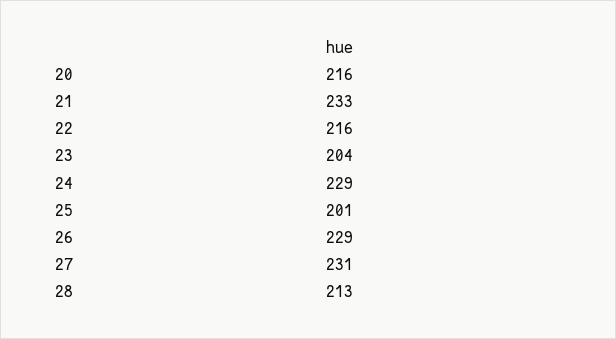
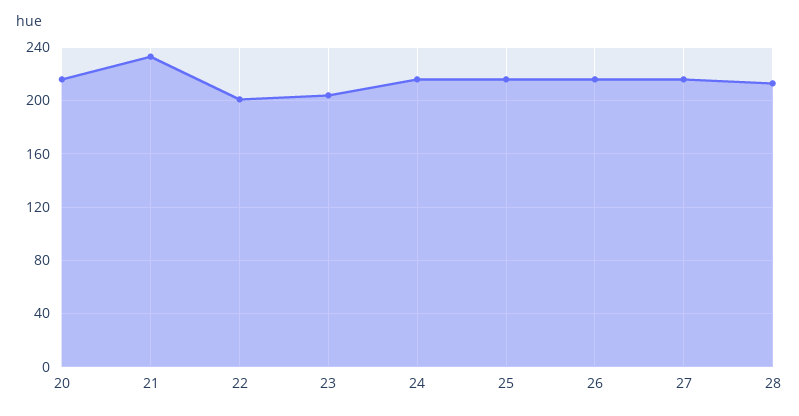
22: 216 -> 200
24: 229 -> 215
25: 201 -> 215
26: 229 -> 215
27: 231 -> 215

